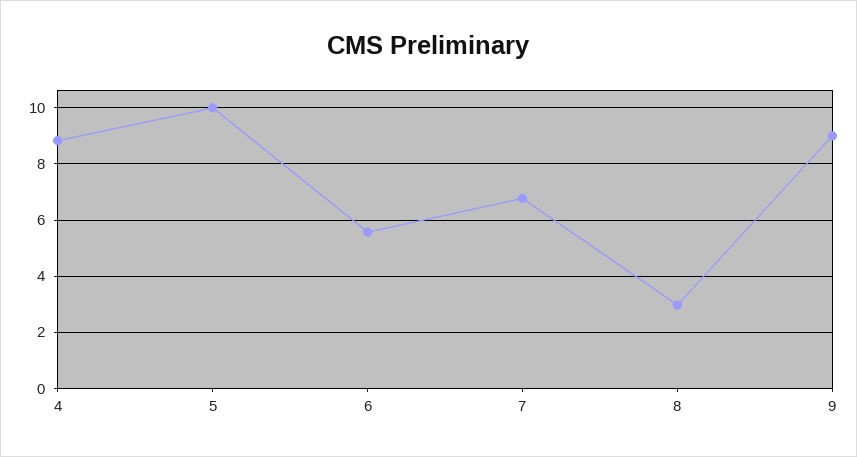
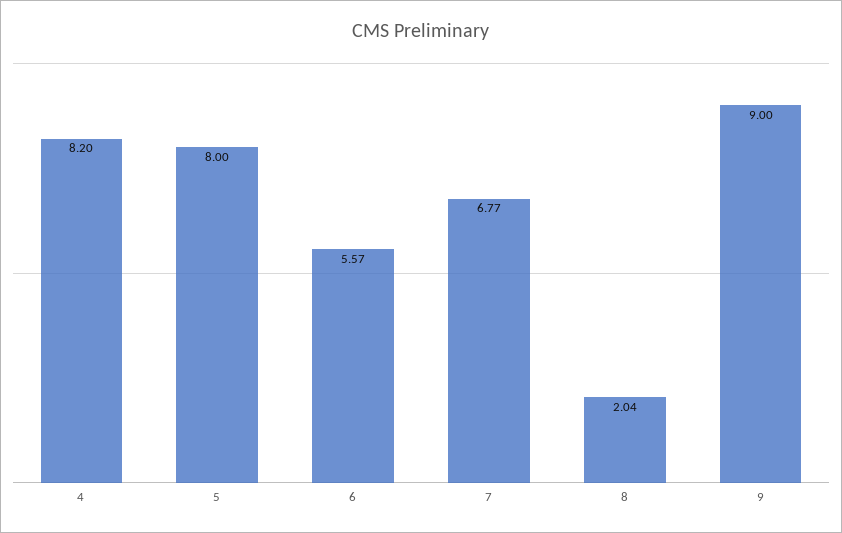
4: 8.75 -> 8.2
5: 10 -> 8
8: 3 -> 2.04

